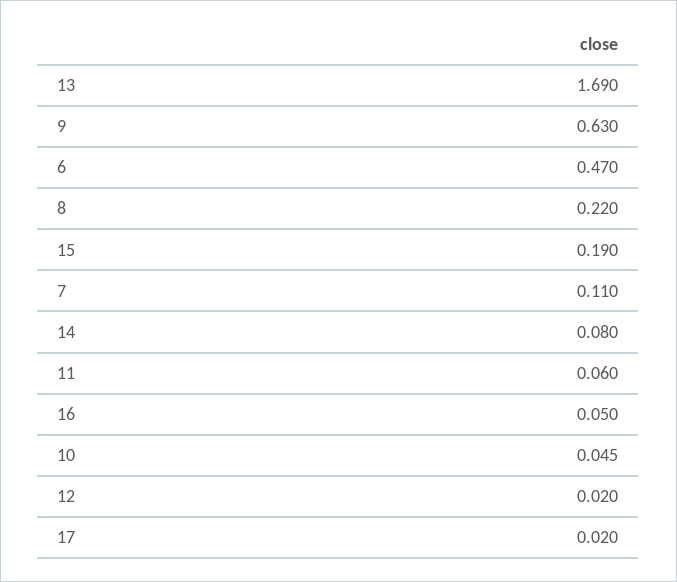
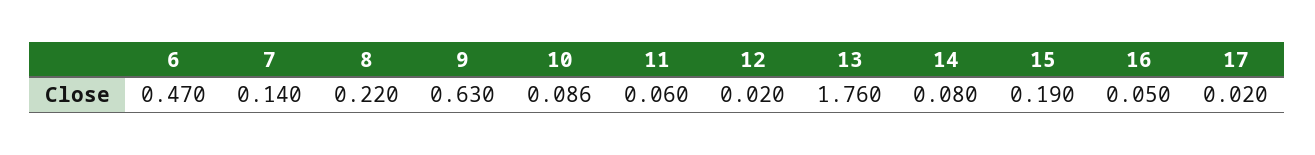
13: 1.69 -> 1.76
7: 0.11 -> 0.14
10: 0.045 -> 0.086

